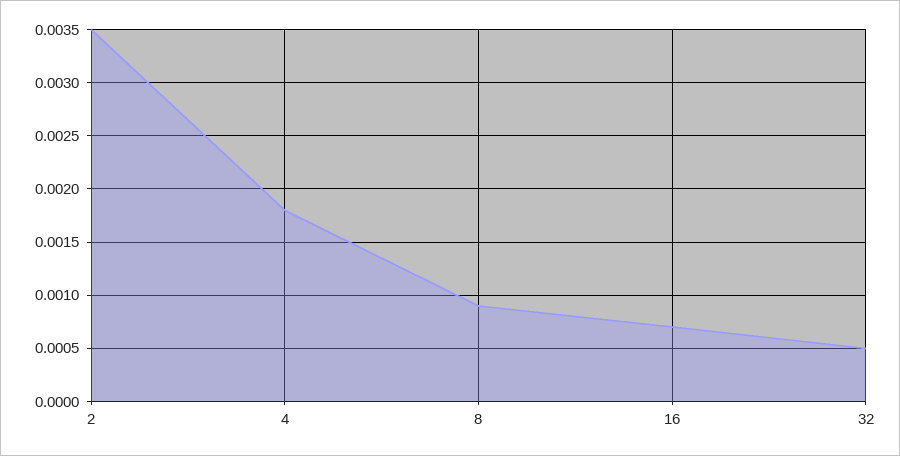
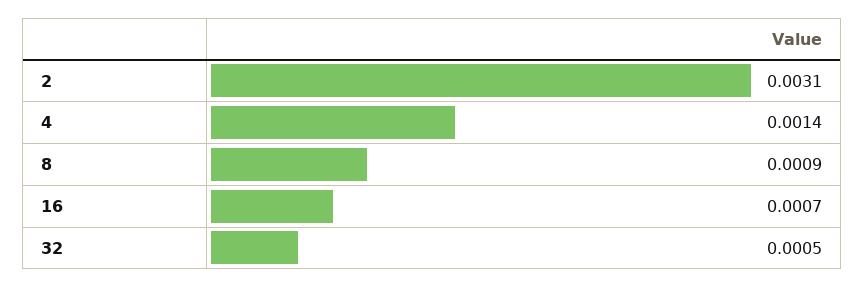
2: 0.0035 -> 0.0031
4: 0.0018 -> 0.0014

